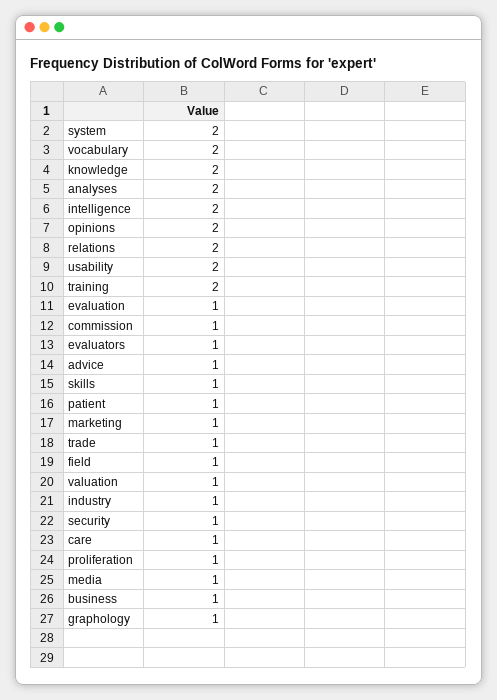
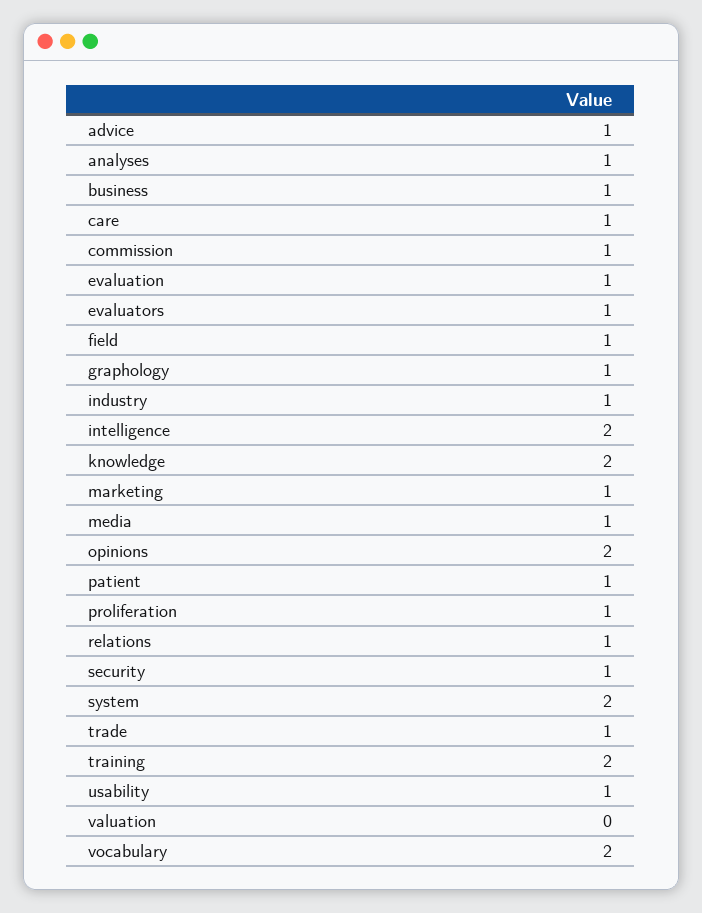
analyses: 2 -> 1
relations: 2 -> 1
usability: 2 -> 1
skills: 1 -> none
valuation: 1 -> 0

